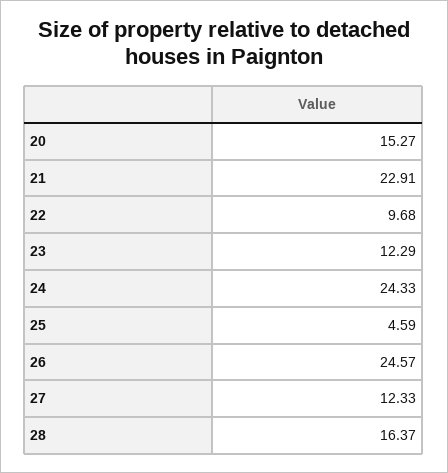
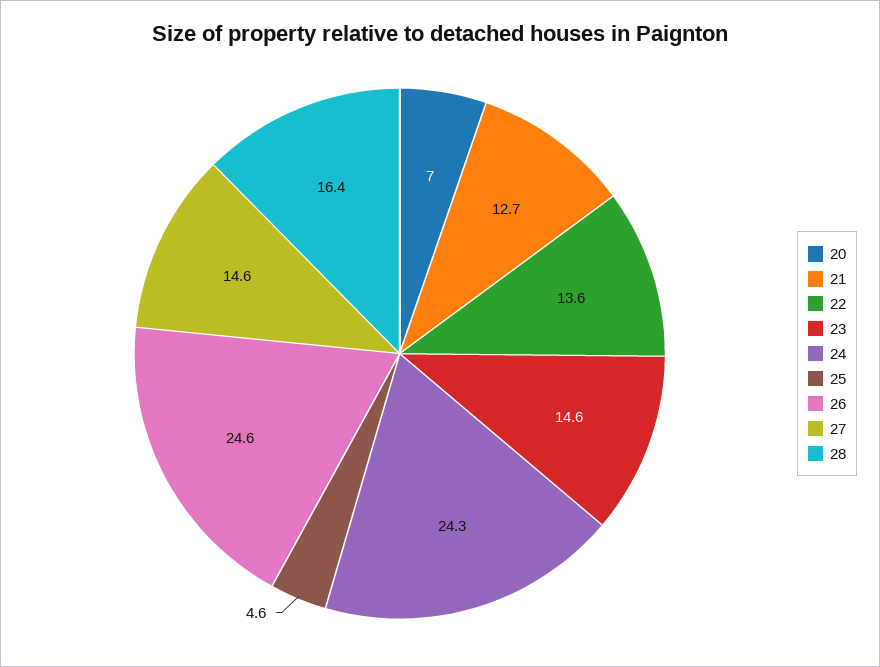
20: 15.27 -> 7
21: 22.91 -> 12.7
22: 9.68 -> 13.6
23: 12.29 -> 14.6
27: 12.33 -> 14.6

